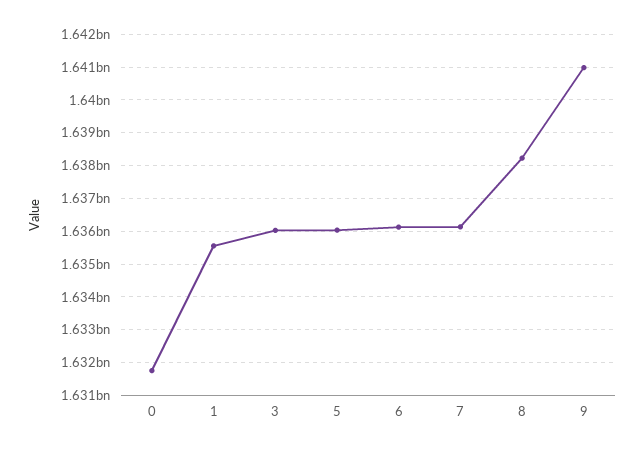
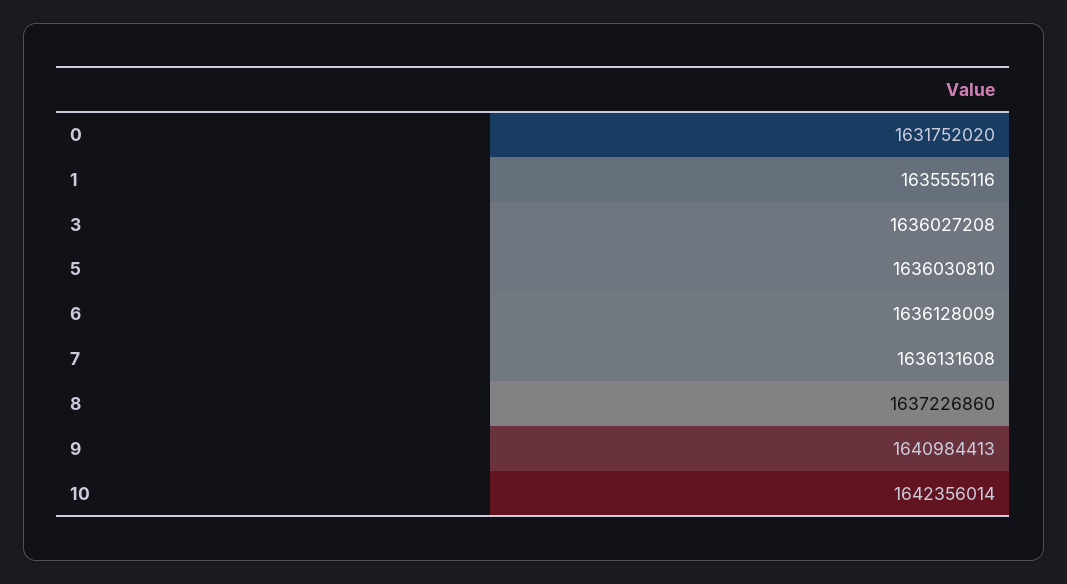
8: 1638200000 -> 1637226860
10: none -> 1642356014

